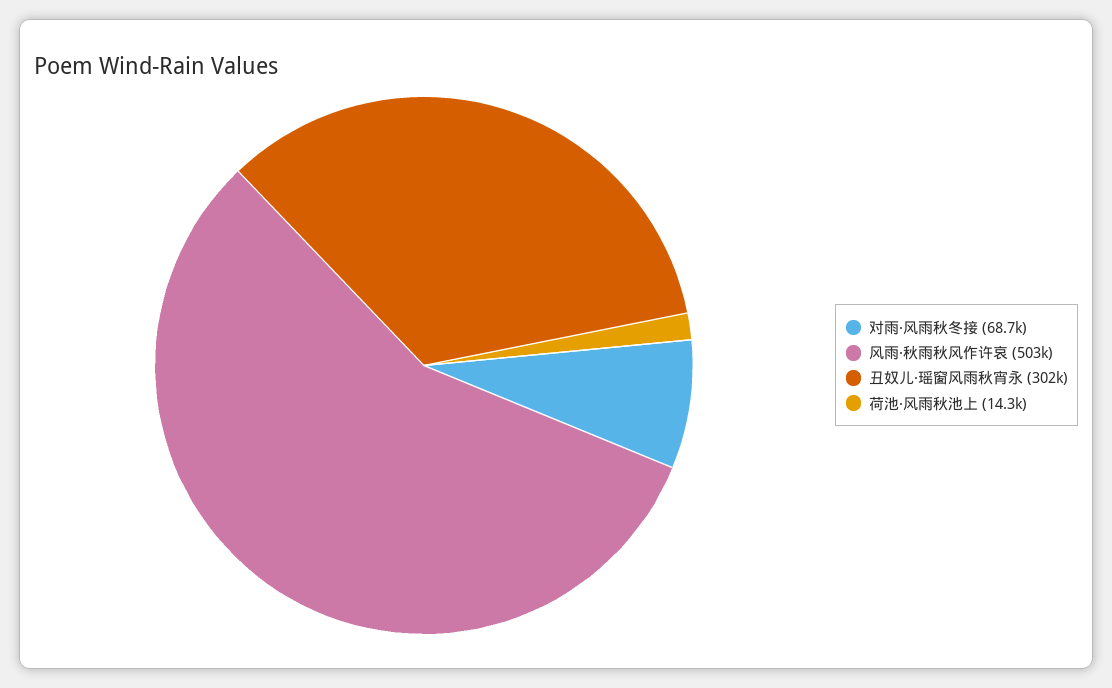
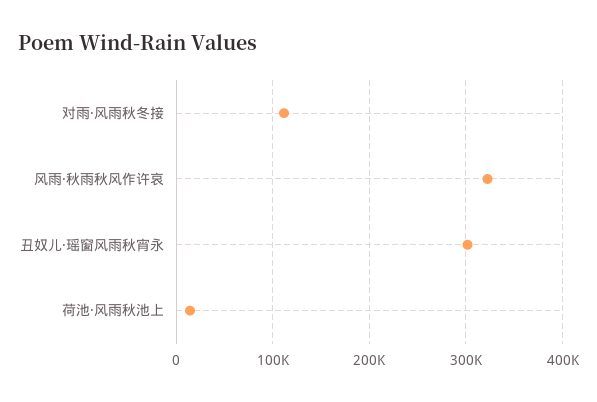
对雨·风雨秋冬接: 68700 -> 110000
风雨·秋雨秋风作许哀: 503000 -> 320000

